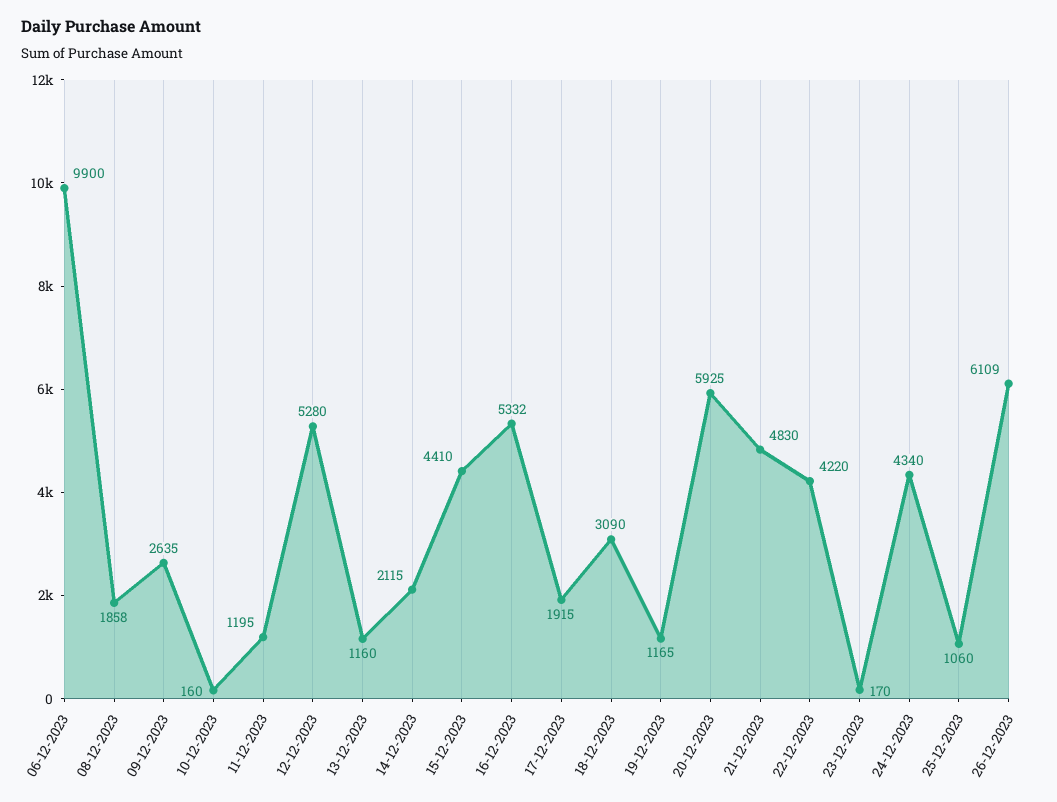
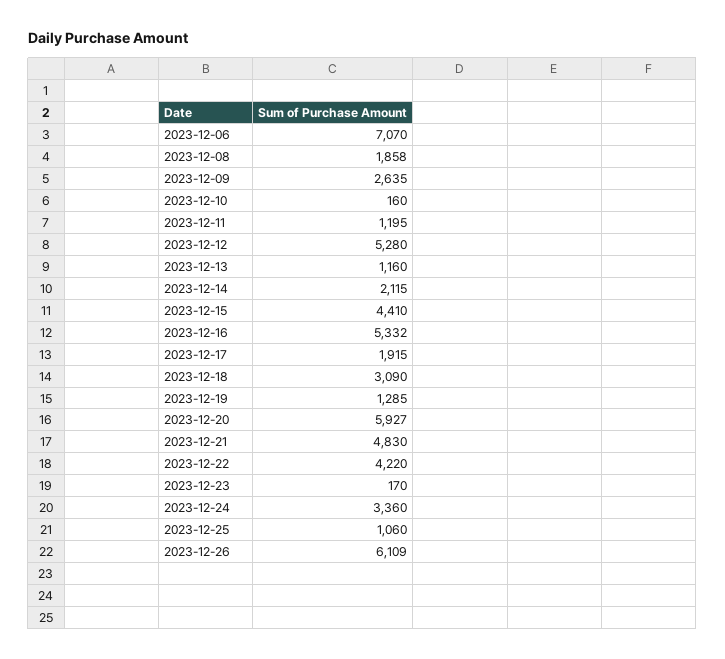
06-12-2023: 9900 -> 7070
19-12-2023: 1165 -> 1285
20-12-2023: 5925 -> 5927
24-12-2023: 4340 -> 3360

